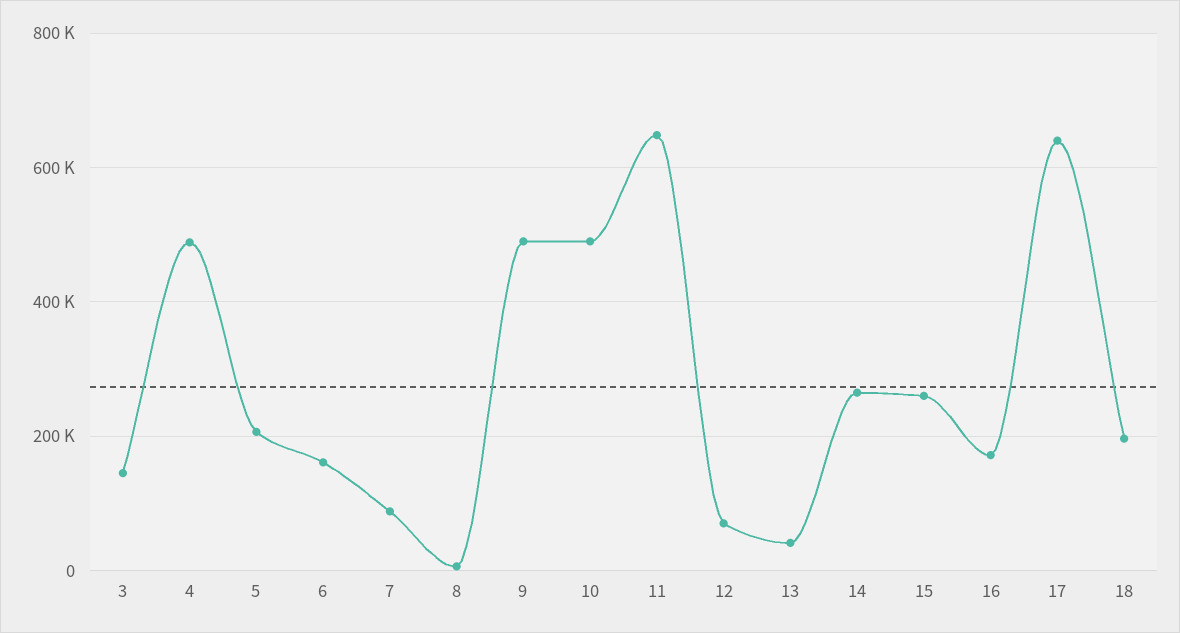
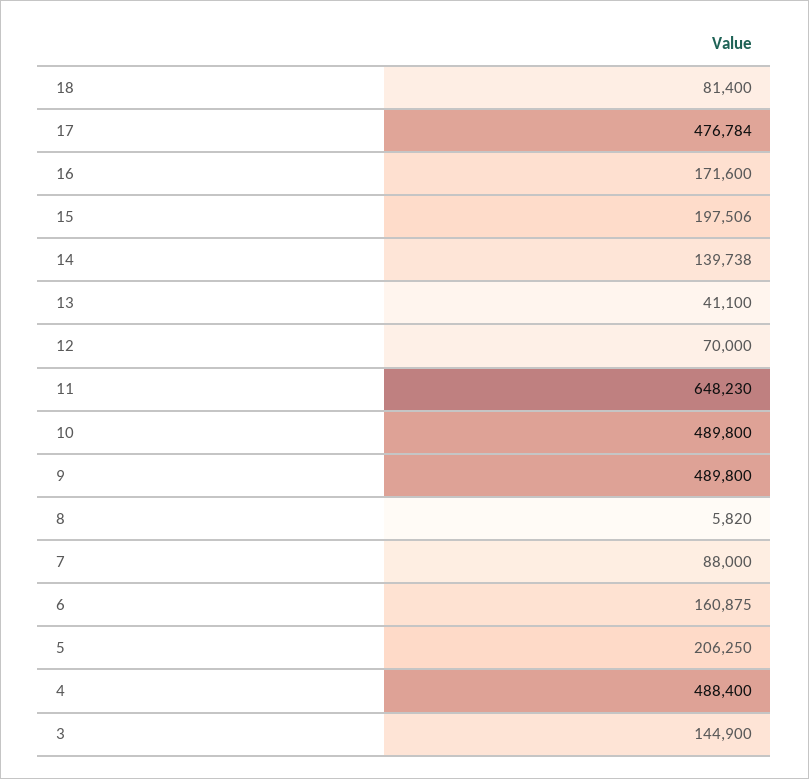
14: 260000 -> 139738
15: 260000 -> 197506
17: 640000 -> 476784
18: 200000 -> 81400

